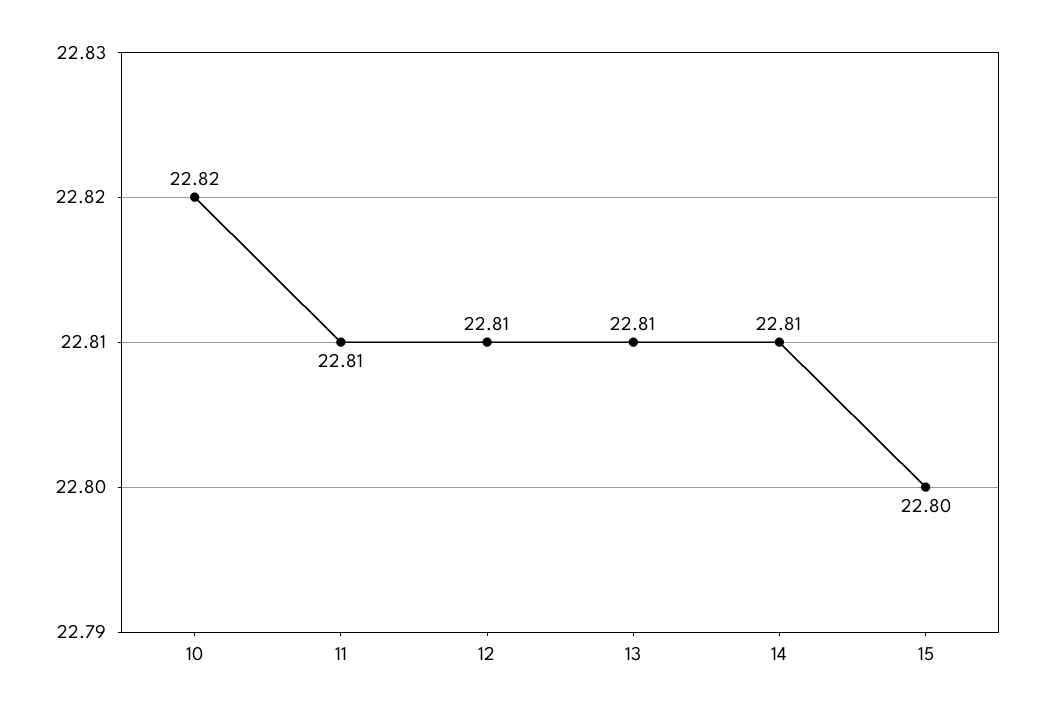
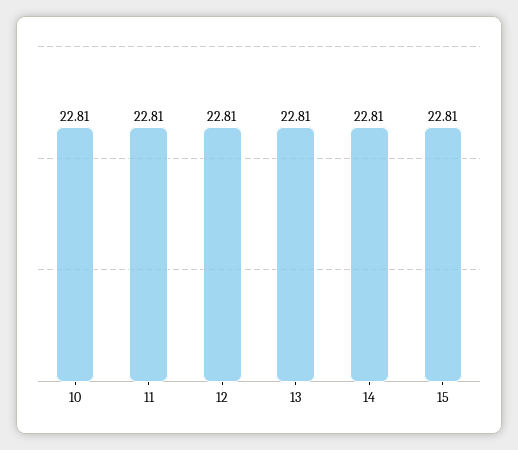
10: 22.82 -> 22.81
15: 22.8 -> 22.81

